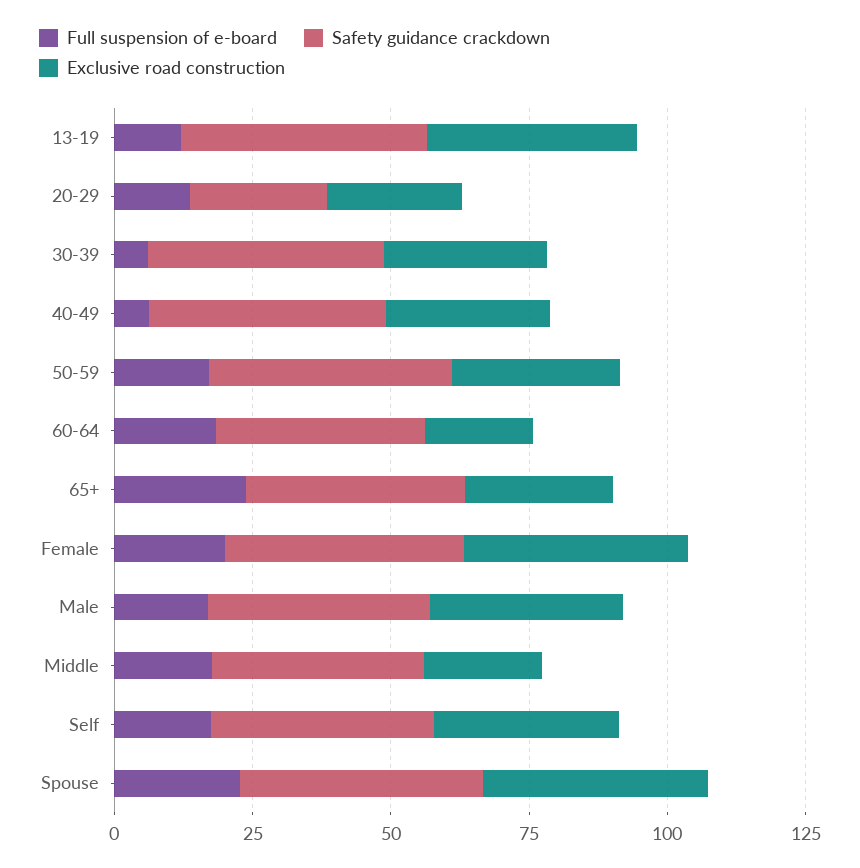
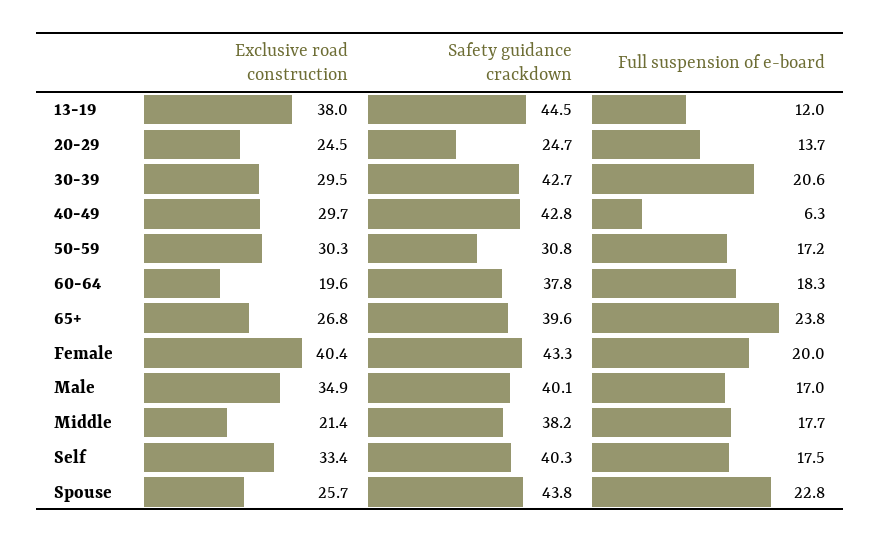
Full suspension of e-board, 30-39: 5 -> 20.6
Safety guidance crackdown, 50-59: 45 -> 30.8
Exclusive road construction, Spouse: 40 -> 25.7

